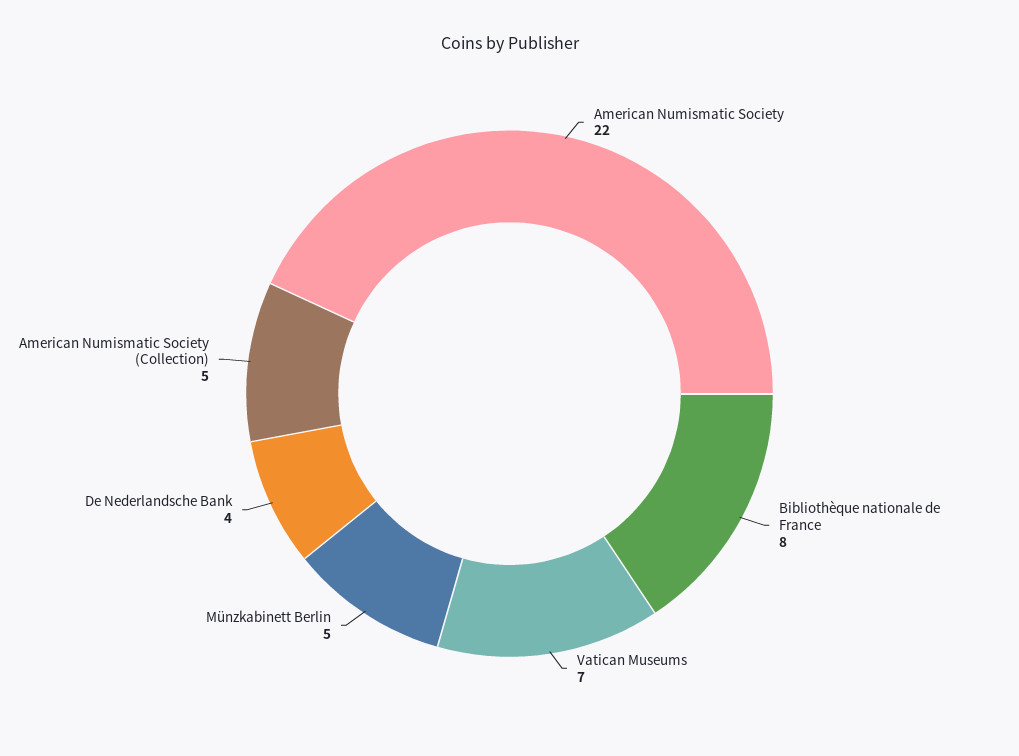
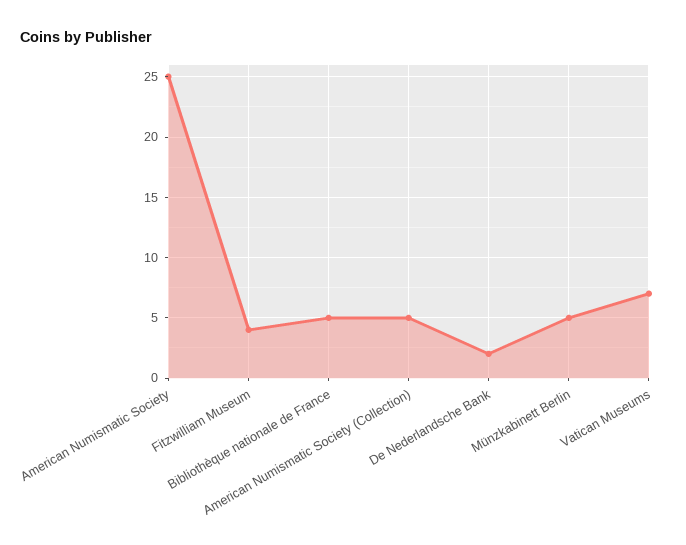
American Numismatic Society: 22 -> 25
Bibliothèque nationale de France: 8 -> 5
De Nederlandsche Bank: 4 -> 2
Fitzwilliam Museum: none -> 4

